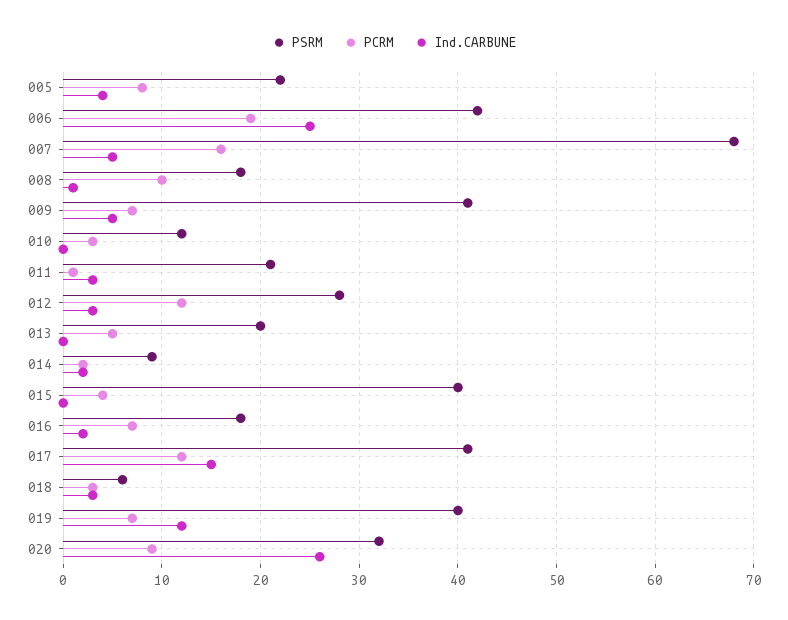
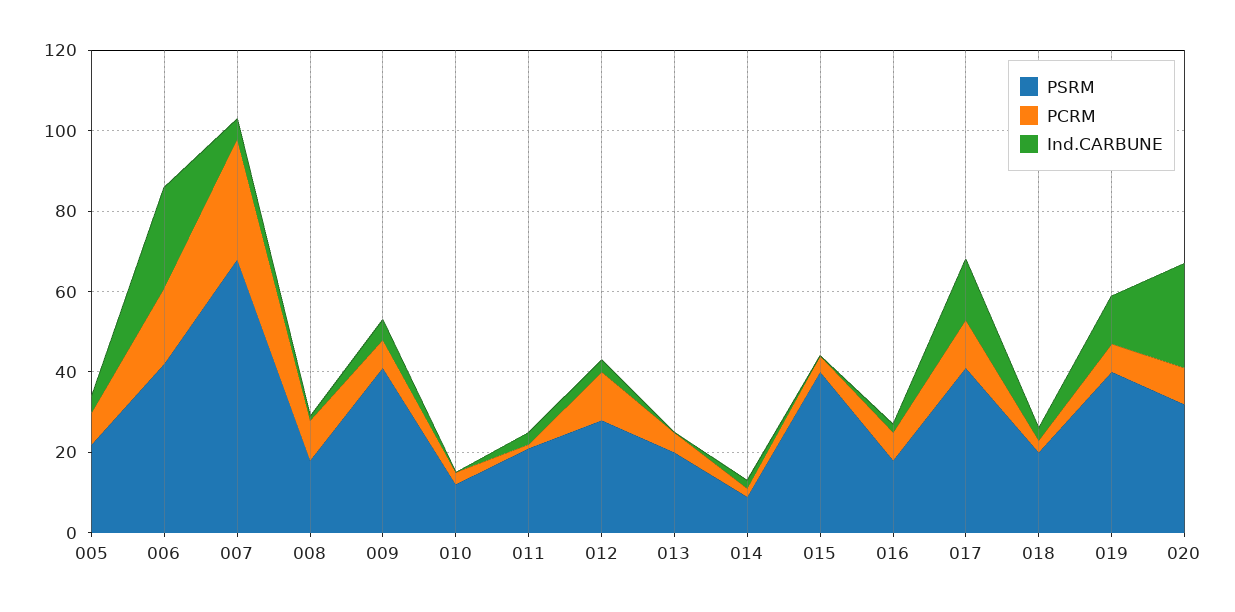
PCRM, 007: 16 -> 30
PSRM, 018: 6 -> 20

